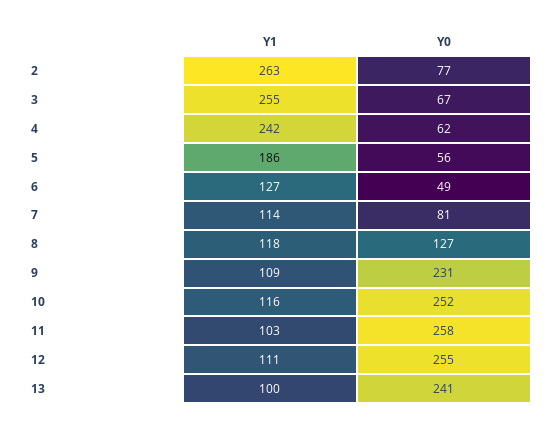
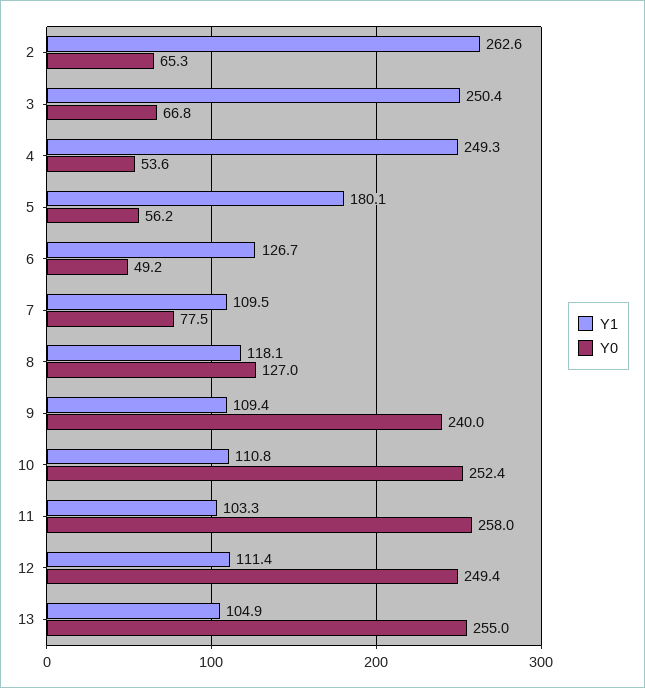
Y0, 2: 77 -> 65.3
Y1, 3: 255 -> 250.4
Y1, 4: 242 -> 249.3
Y0, 4: 62 -> 53.6
Y1, 5: 186 -> 180.1
Y1, 7: 114 -> 109.5
Y0, 7: 81 -> 77.5
Y0, 9: 231 -> 240
Y1, 10: 116 -> 110.8
Y0, 12: 255 -> 249.4
Y1, 13: 100 -> 104.9
Y0, 13: 241 -> 255

